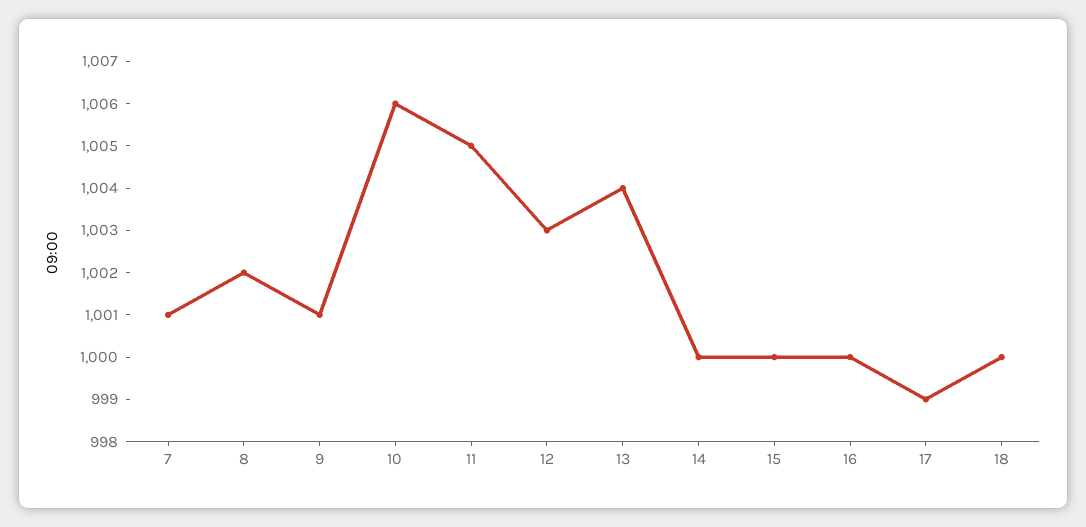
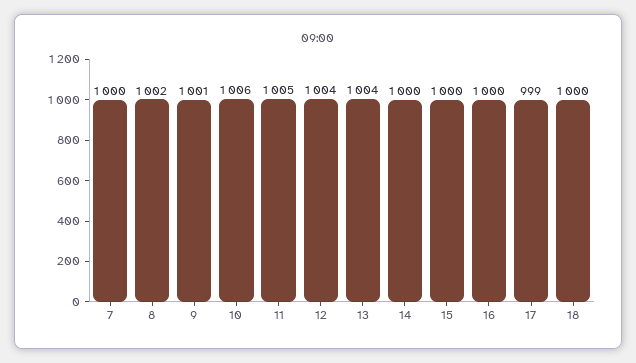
7: 1001 -> 1000
12: 1003 -> 1004

